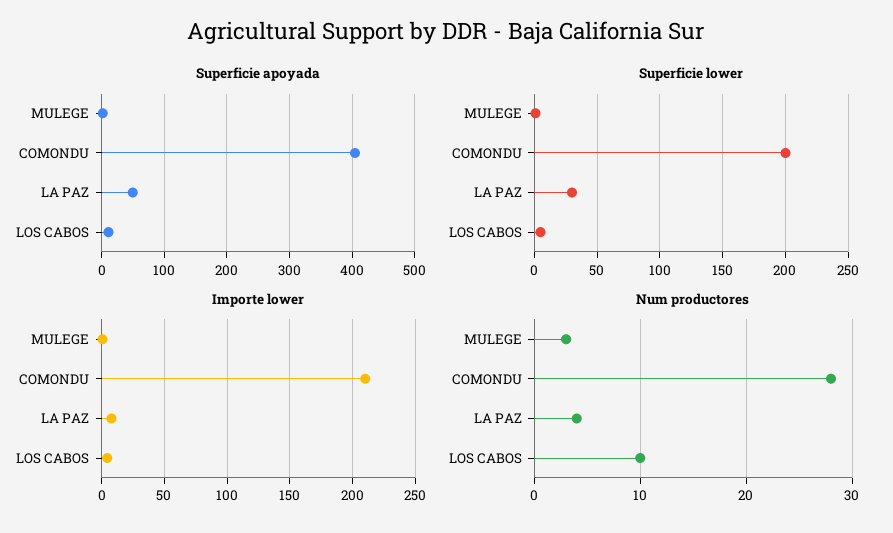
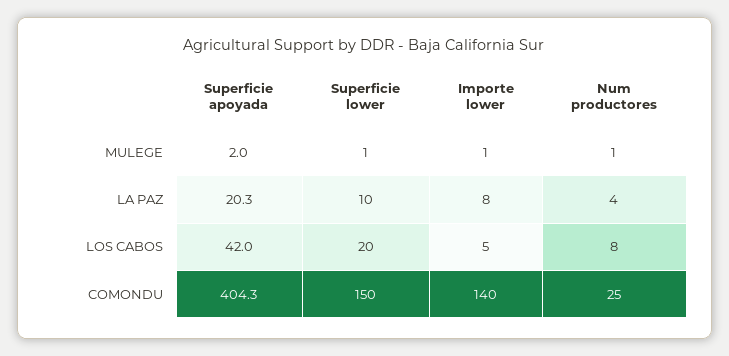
Superficie apoyada, LA PAZ: 50 -> 20.3
Superficie apoyada, LOS CABOS: 10 -> 42
Superficie lower, COMONDU: 200 -> 150
Superficie lower, LA PAZ: 30 -> 10
Superficie lower, LOS CABOS: 5 -> 20
Importe lower, COMONDU: 210 -> 140
Num productores, MULEGE: 3 -> 1
Num productores, COMONDU: 28 -> 25
Num productores, LOS CABOS: 10 -> 8

